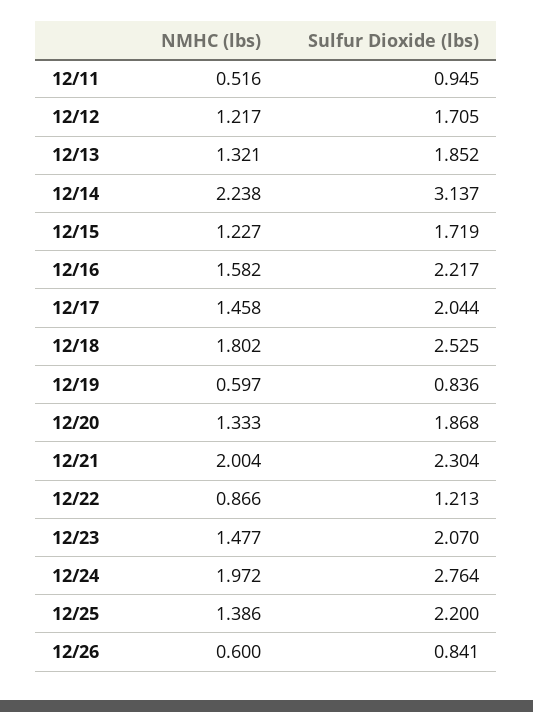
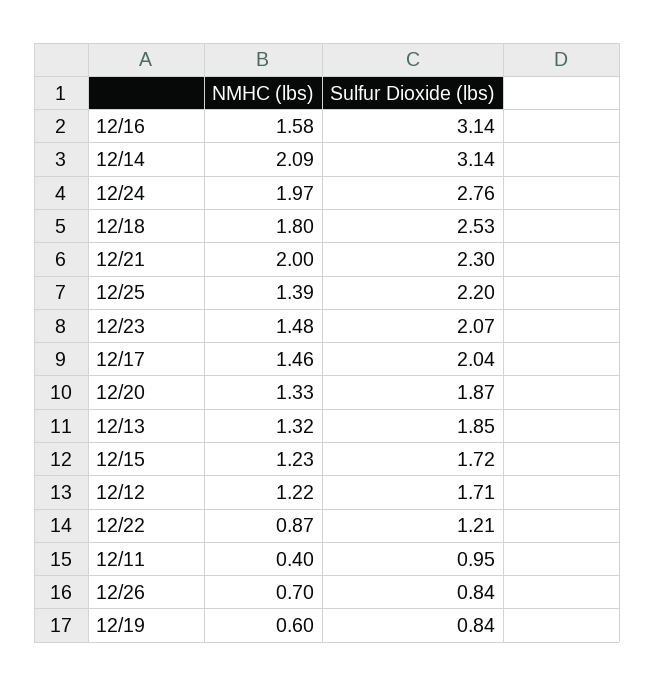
NMHC (lbs), 12/11: 0.516 -> 0.4
NMHC (lbs), 12/14: 2.238 -> 2.09
Sulfur Dioxide (lbs), 12/16: 2.217 -> 3.14
NMHC (lbs), 12/26: 0.6 -> 0.7

